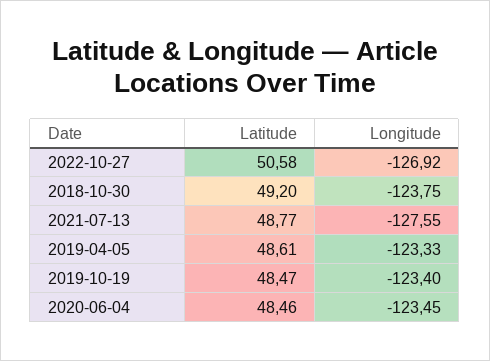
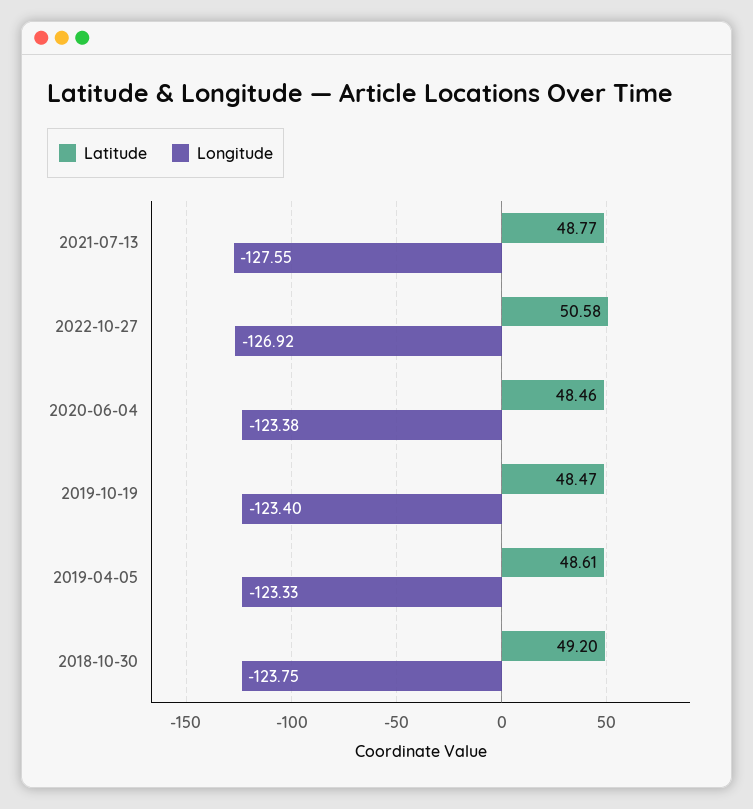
Longitude, 2020-06-04: -123.45 -> -123.38

